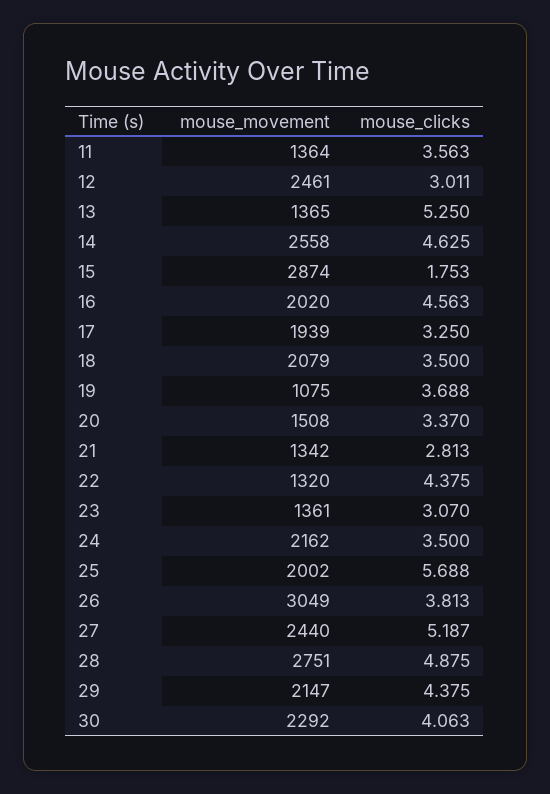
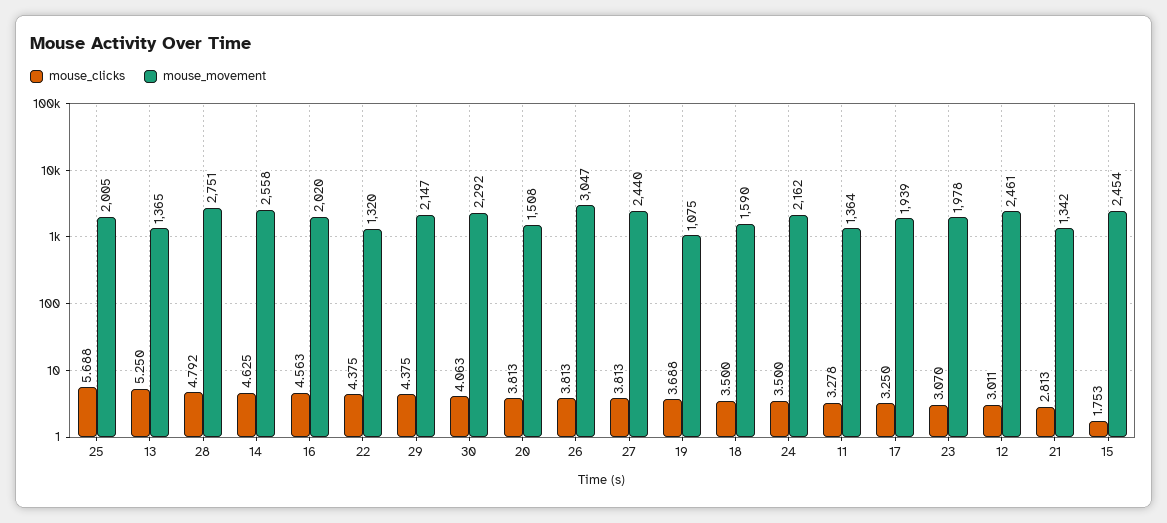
mouse_clicks, 11: 3.563 -> 3.278
mouse_movement, 15: 2874 -> 2454
mouse_movement, 18: 2079 -> 1590
mouse_clicks, 20: 3.37 -> 3.813
mouse_movement, 23: 1361 -> 1978
mouse_movement, 25: 2002 -> 2005
mouse_movement, 26: 3049 -> 3047
mouse_clicks, 27: 5.187 -> 3.813
mouse_clicks, 28: 4.875 -> 4.792

